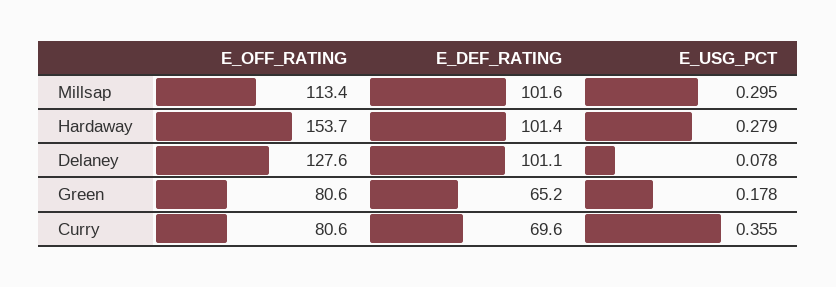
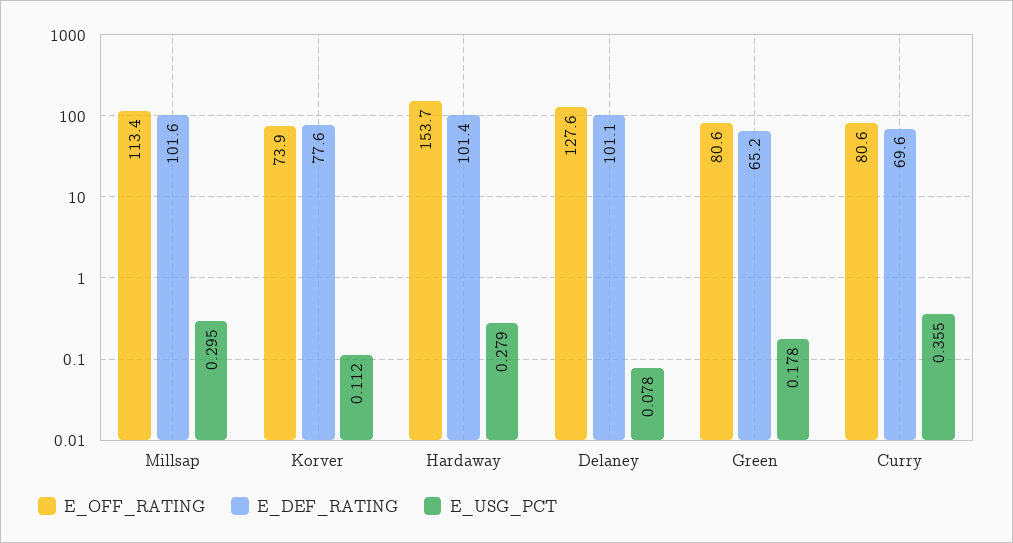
E_OFF_RATING, Korver: none -> 73.9
E_DEF_RATING, Korver: none -> 77.6
E_USG_PCT, Korver: none -> 0.112

